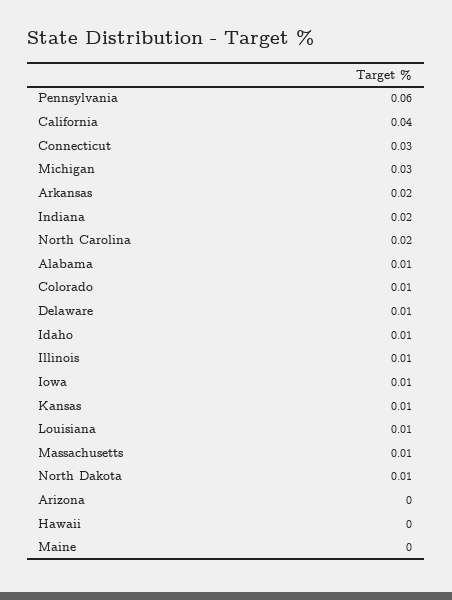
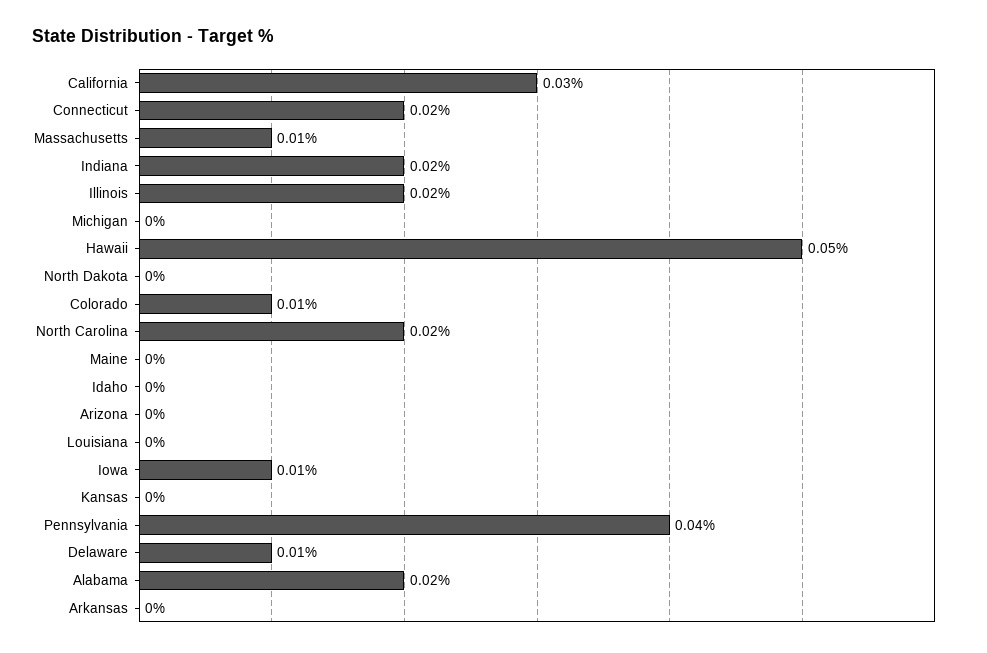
Pennsylvania: 0.06 -> 0.04
California: 0.04 -> 0.03
Connecticut: 0.03 -> 0.02
Michigan: 0.03 -> 0
Arkansas: 0.02 -> 0
Alabama: 0.01 -> 0.02
Idaho: 0.01 -> 0
Illinois: 0.01 -> 0.02
Kansas: 0.01 -> 0
Louisiana: 0.01 -> 0
North Dakota: 0.01 -> 0
Hawaii: 0 -> 0.05

